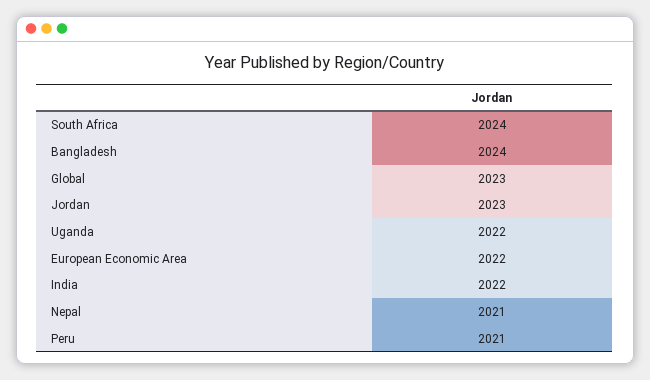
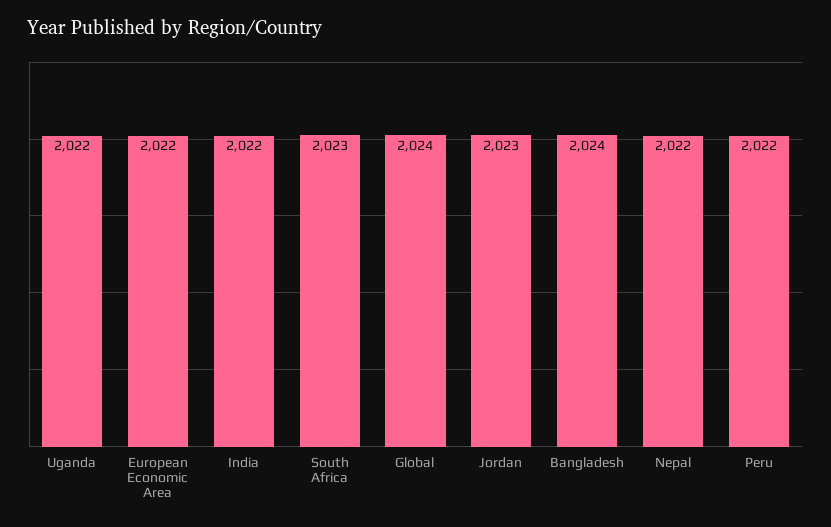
South Africa: 2024 -> 2023
Global: 2023 -> 2024
Nepal: 2021 -> 2022
Peru: 2021 -> 2022

